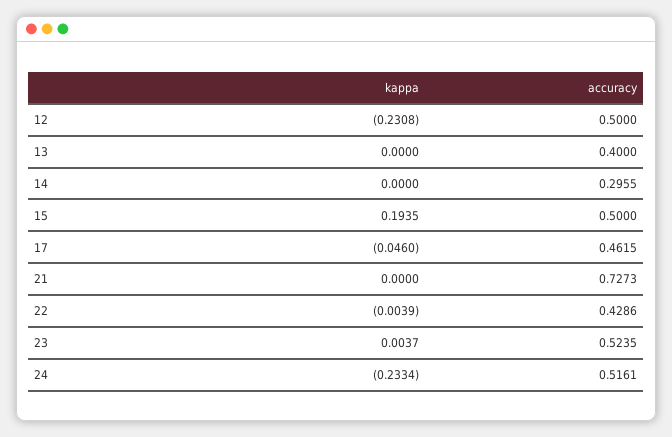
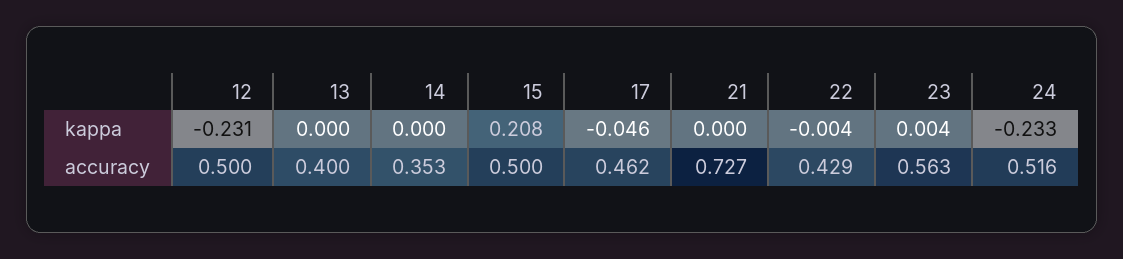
accuracy, 14: 0.2955 -> 0.353
kappa, 15: 0.1935 -> 0.208
accuracy, 23: 0.5235 -> 0.563

